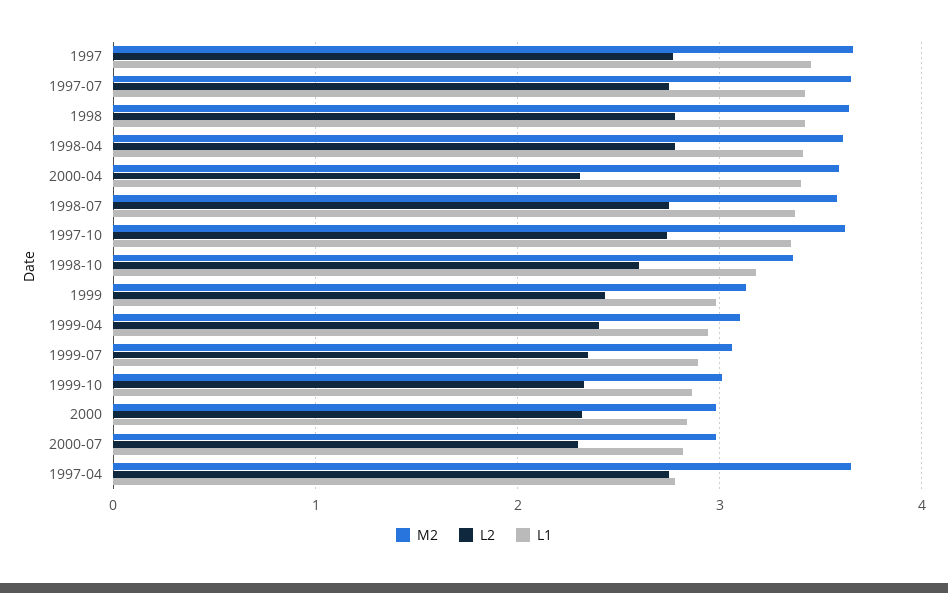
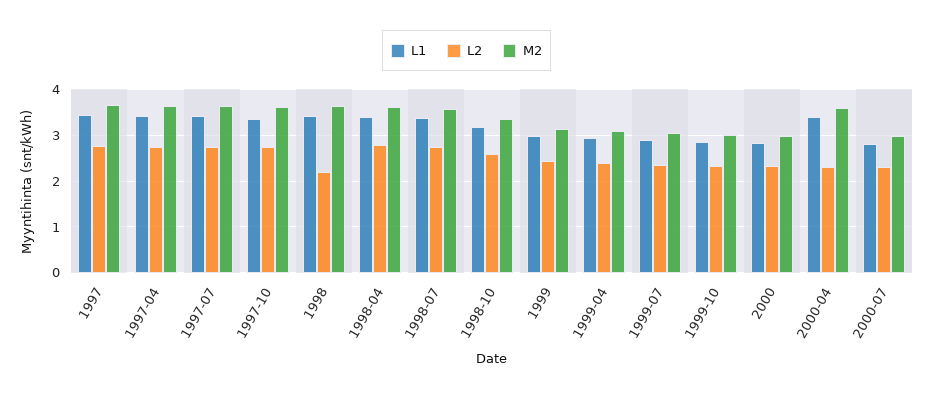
L2, 1998: 2.8 -> 2.2
L1, 1997-04: 2.8 -> 3.4

